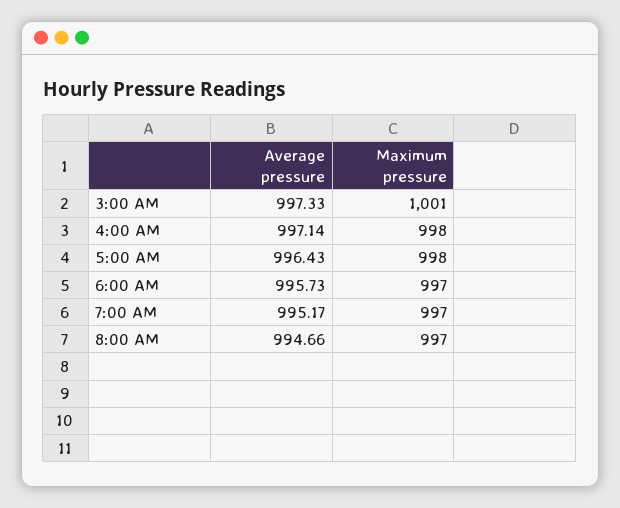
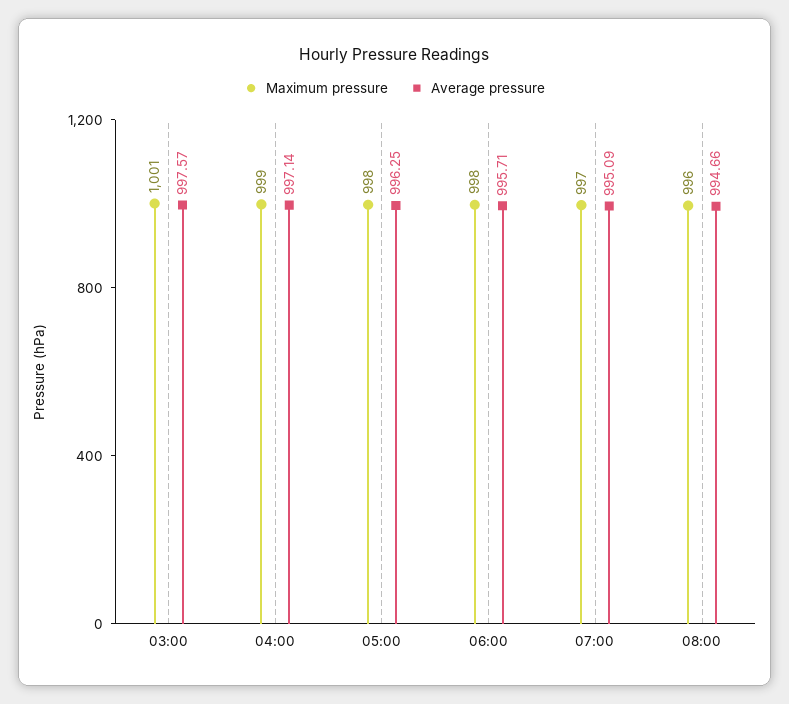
Average pressure, 3:00 AM: 997.33 -> 997.57
Maximum pressure, 4:00 AM: 998 -> 999
Average pressure, 5:00 AM: 996.43 -> 996.25
Average pressure, 6:00 AM: 995.73 -> 995.71
Maximum pressure, 6:00 AM: 997 -> 998
Average pressure, 7:00 AM: 995.17 -> 995.09
Maximum pressure, 8:00 AM: 997 -> 996

